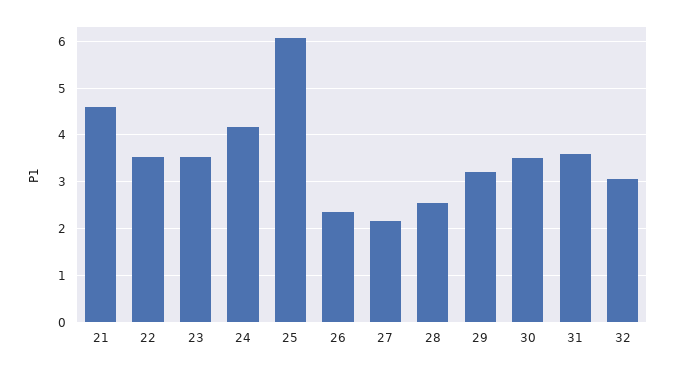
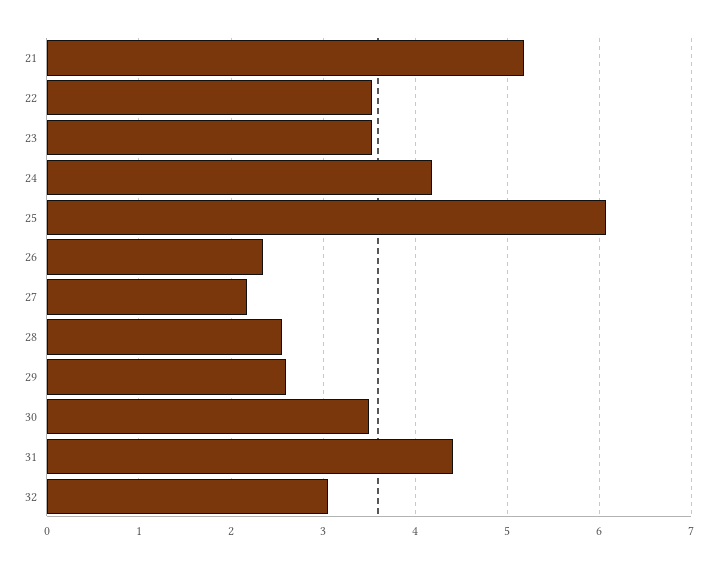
21: 4.6 -> 5.2
29: 3.2 -> 2.6
31: 3.6 -> 4.4

